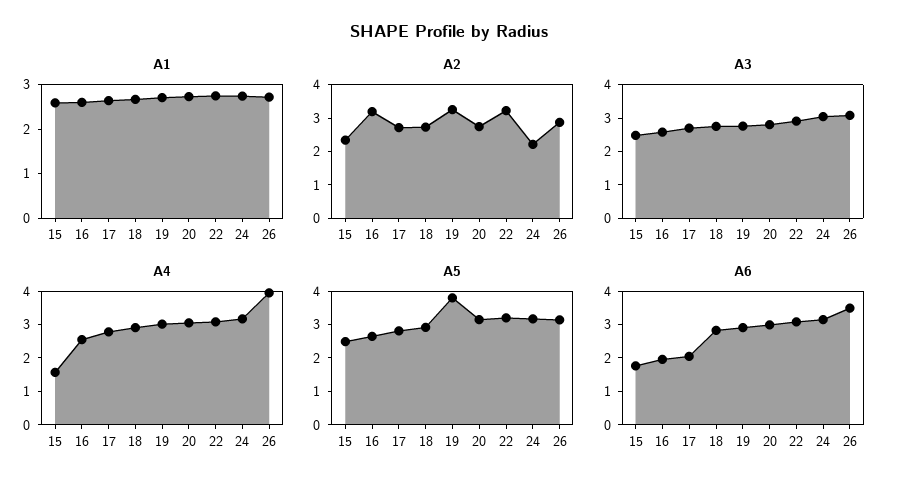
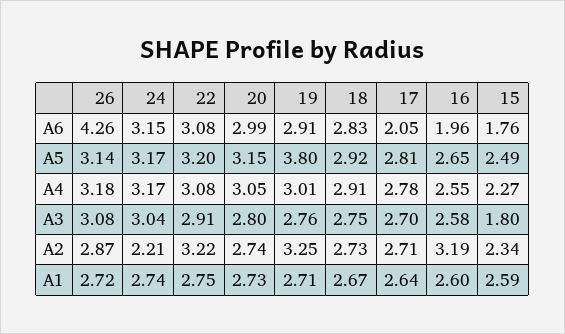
A3, 15: 2.5 -> 1.8
A4, 15: 1.5 -> 2.27
A4, 26: 4 -> 3.18
A6, 26: 3.5 -> 4.26

